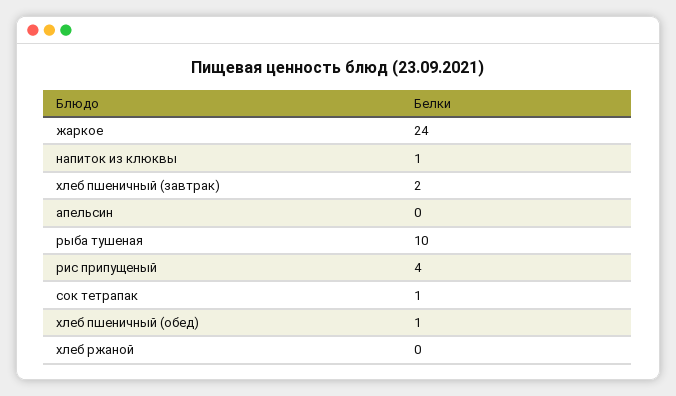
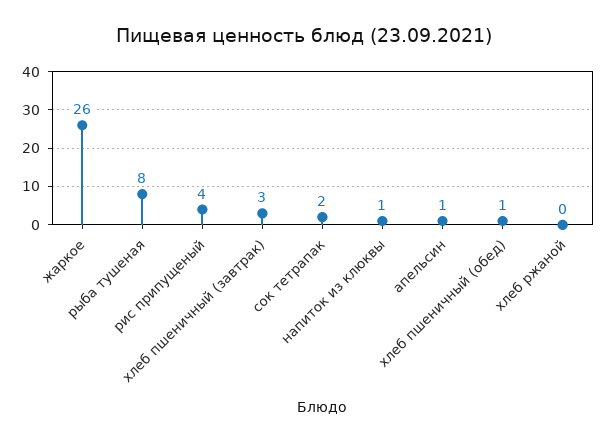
жаркое: 24 -> 26
хлеб пшеничный (завтрак): 2 -> 3
апельсин: 0 -> 1
рыба тушеная: 10 -> 8
сок тетрапак: 1 -> 2

